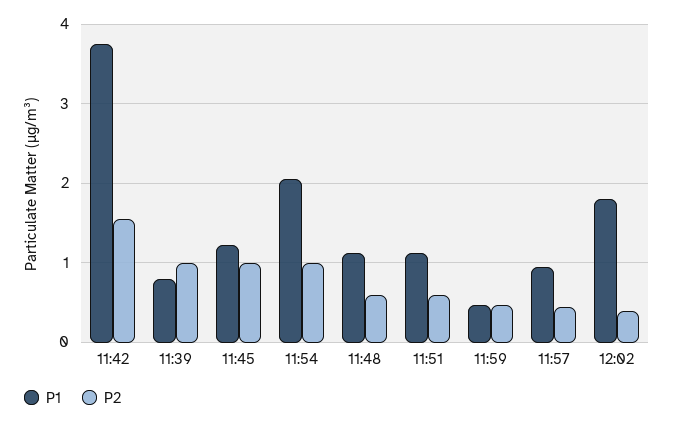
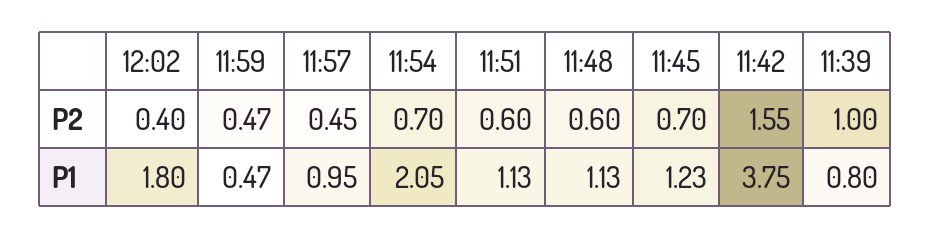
P2, 11:45: 1 -> 0.7
P2, 11:54: 1 -> 0.7

